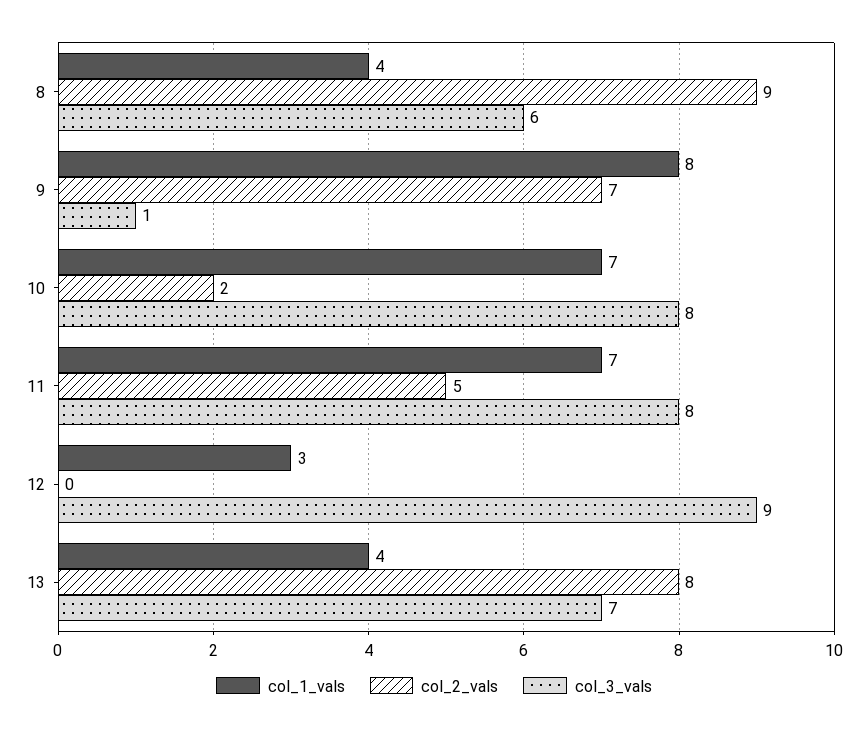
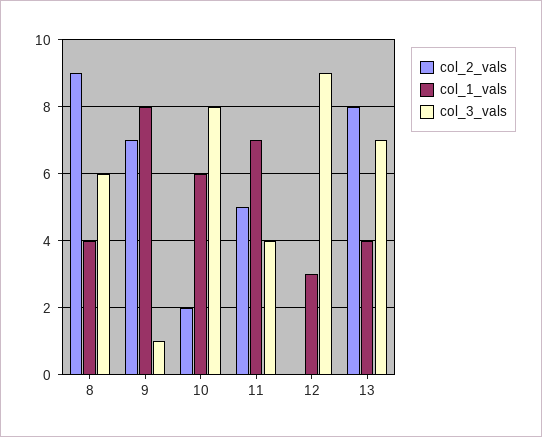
col_1_vals, 10: 7 -> 6
col_3_vals, 11: 8 -> 4

